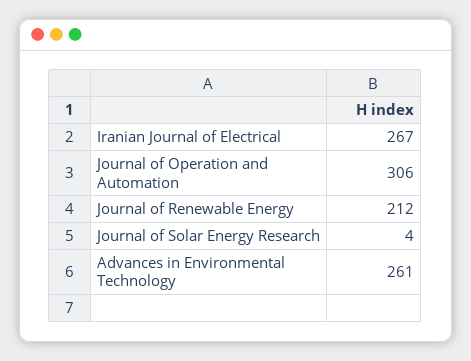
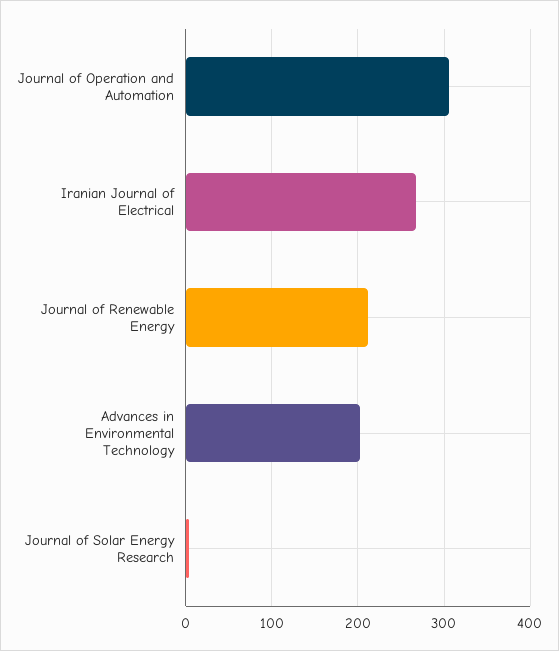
Advances in Environmental Technology: 261 -> 200

